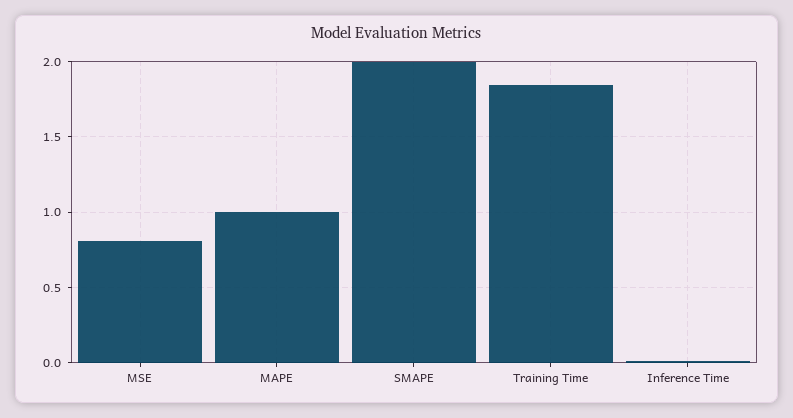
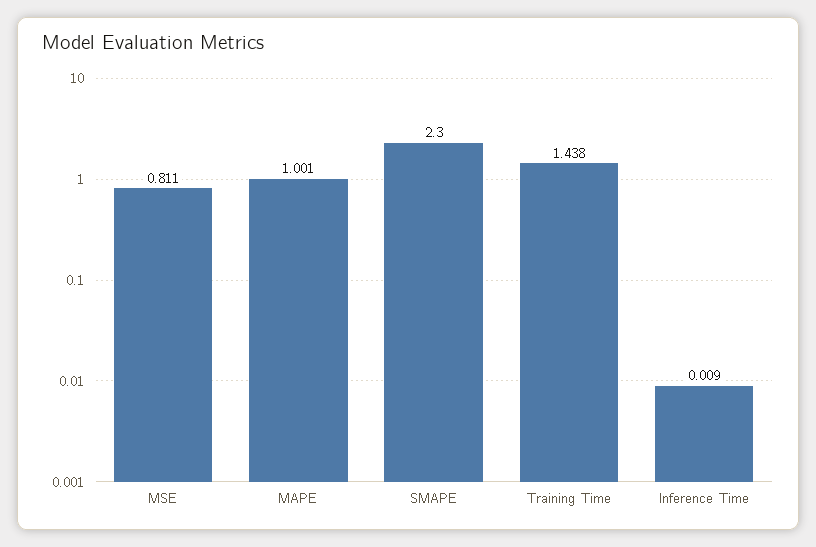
SMAPE: 2 -> 2.3
Training Time: 1.85 -> 1.438

